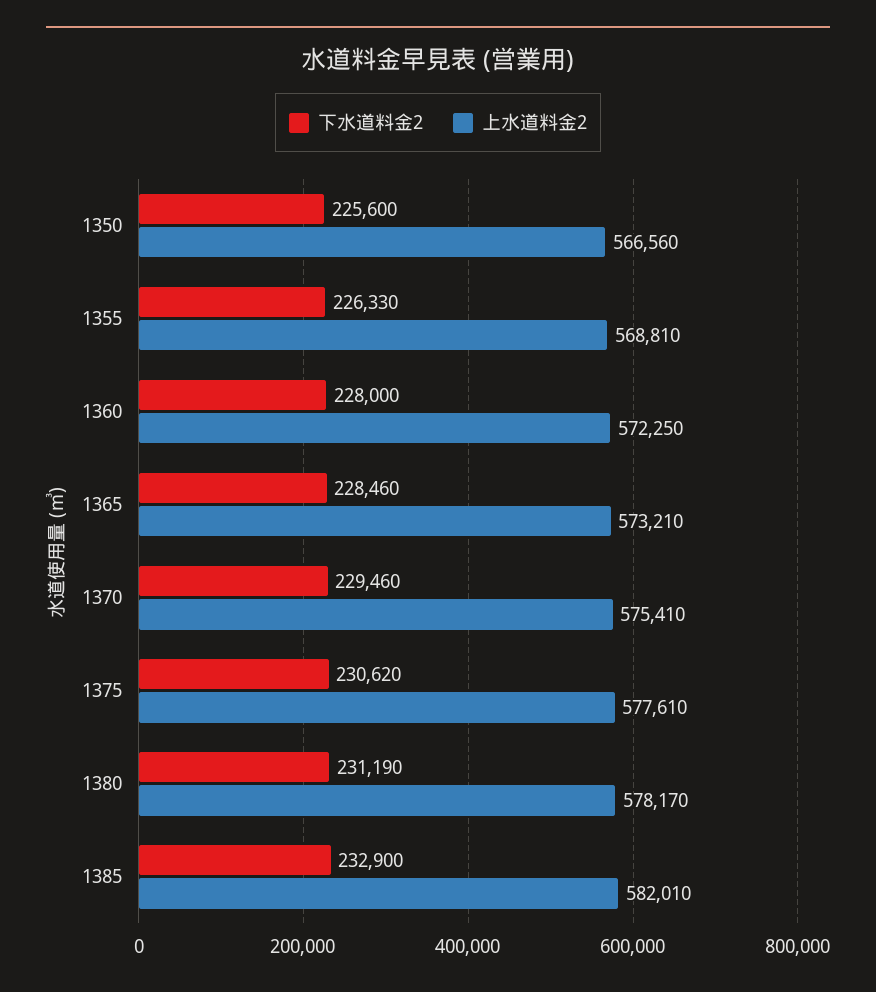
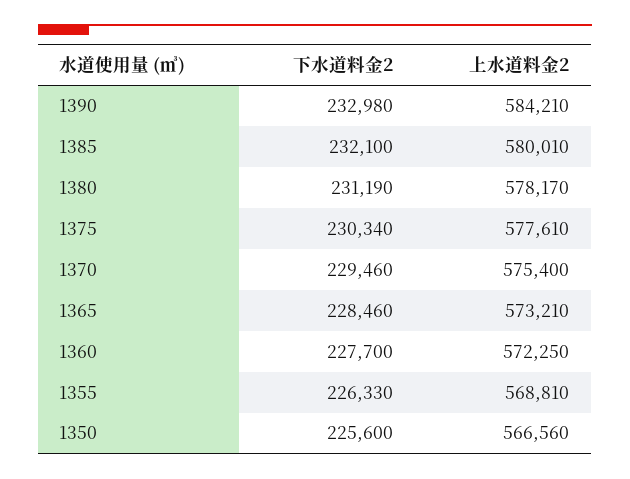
下水道料金2, 1360: 228000 -> 227700
上水道料金2, 1370: 575410 -> 575400
下水道料金2, 1375: 230620 -> 230340
下水道料金2, 1385: 232900 -> 232100
上水道料金2, 1385: 582010 -> 580010
下水道料金2, 1390: none -> 232980
上水道料金2, 1390: none -> 584210

